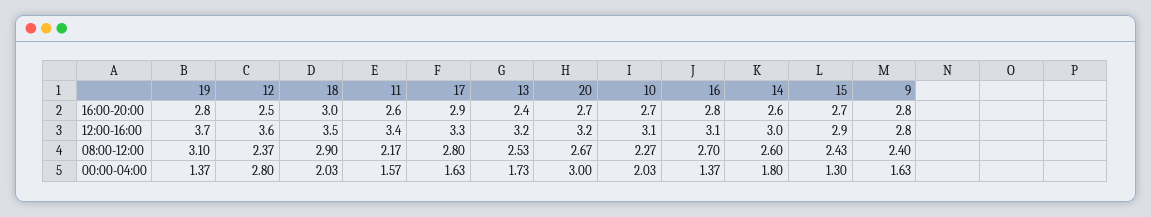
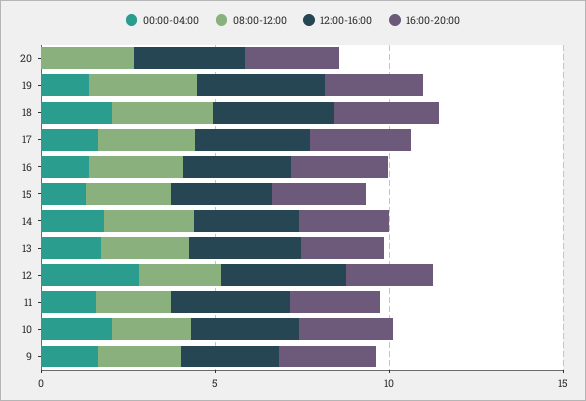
00:00-04:00, 20: 3 -> 0

